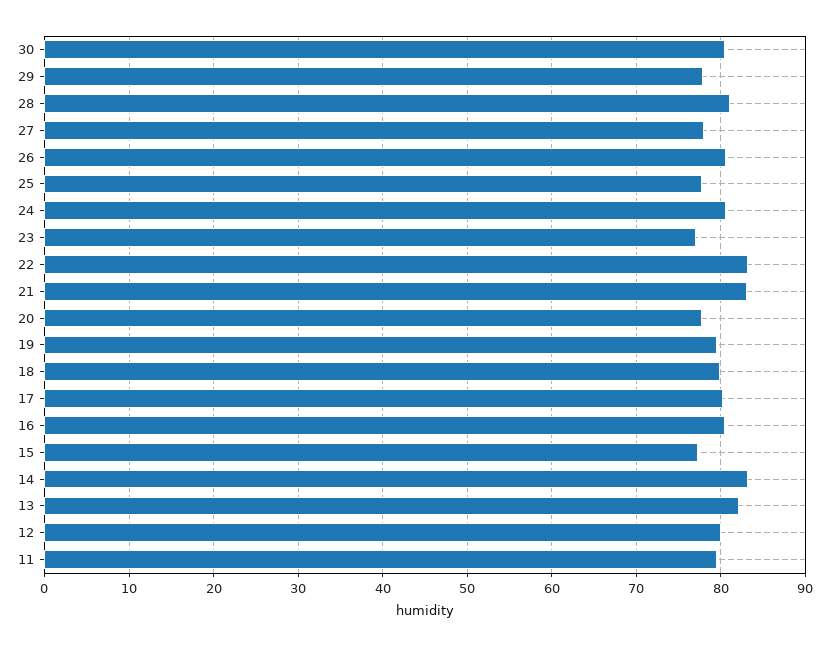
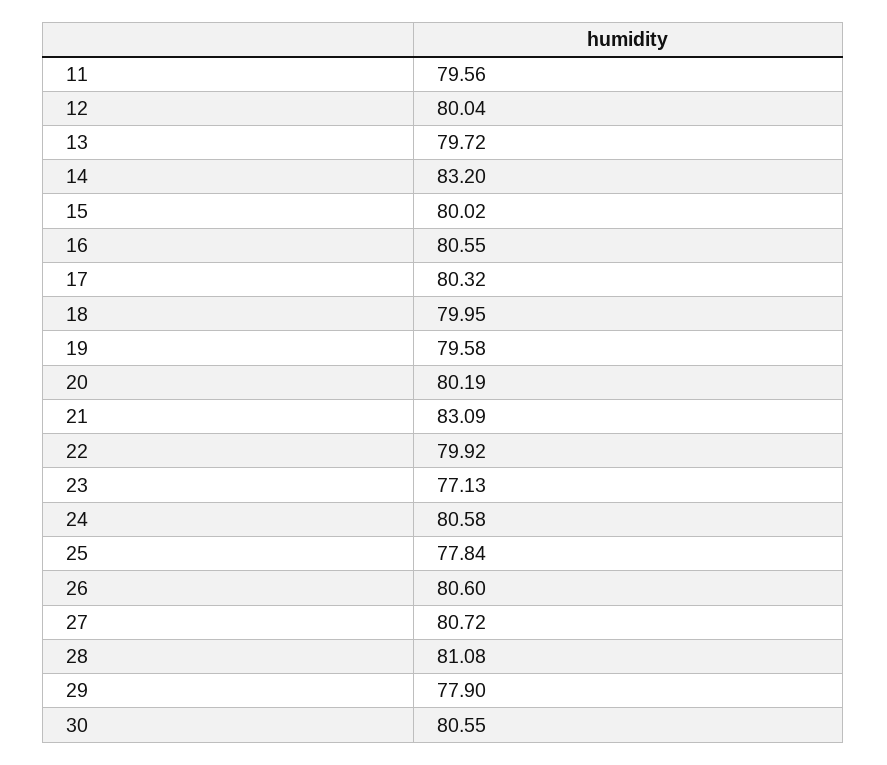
27: 78 -> 80.72
22: 83 -> 79.92
20: 78 -> 80.19
15: 77 -> 80.02
13: 82 -> 79.72

